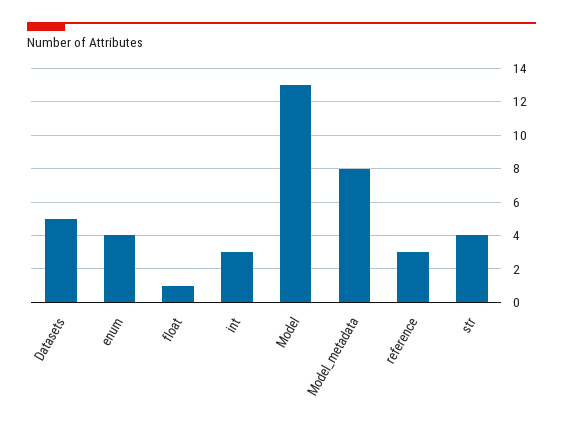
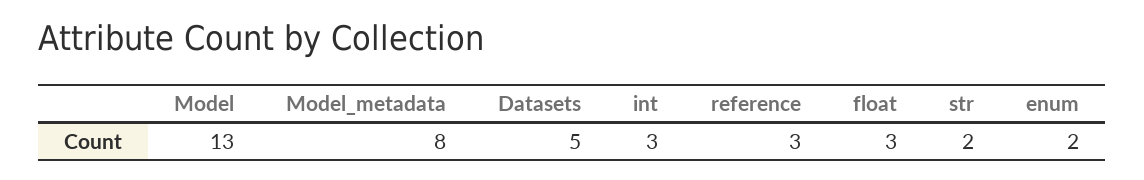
enum: 4 -> 2
float: 1 -> 3
str: 4 -> 2

